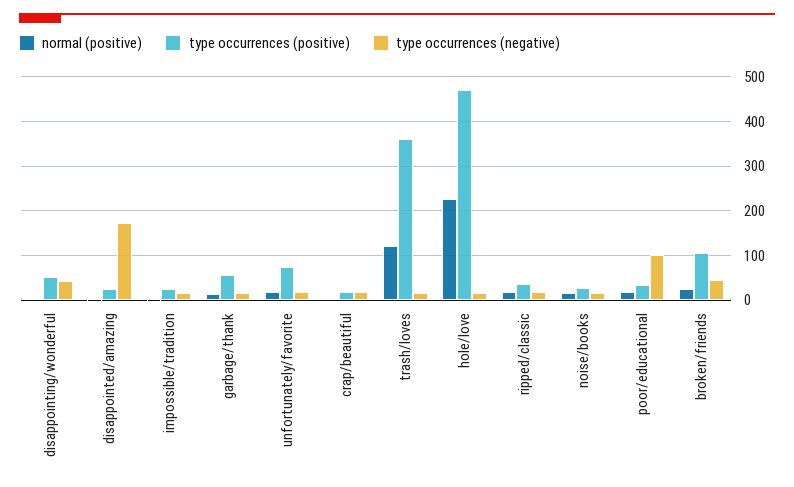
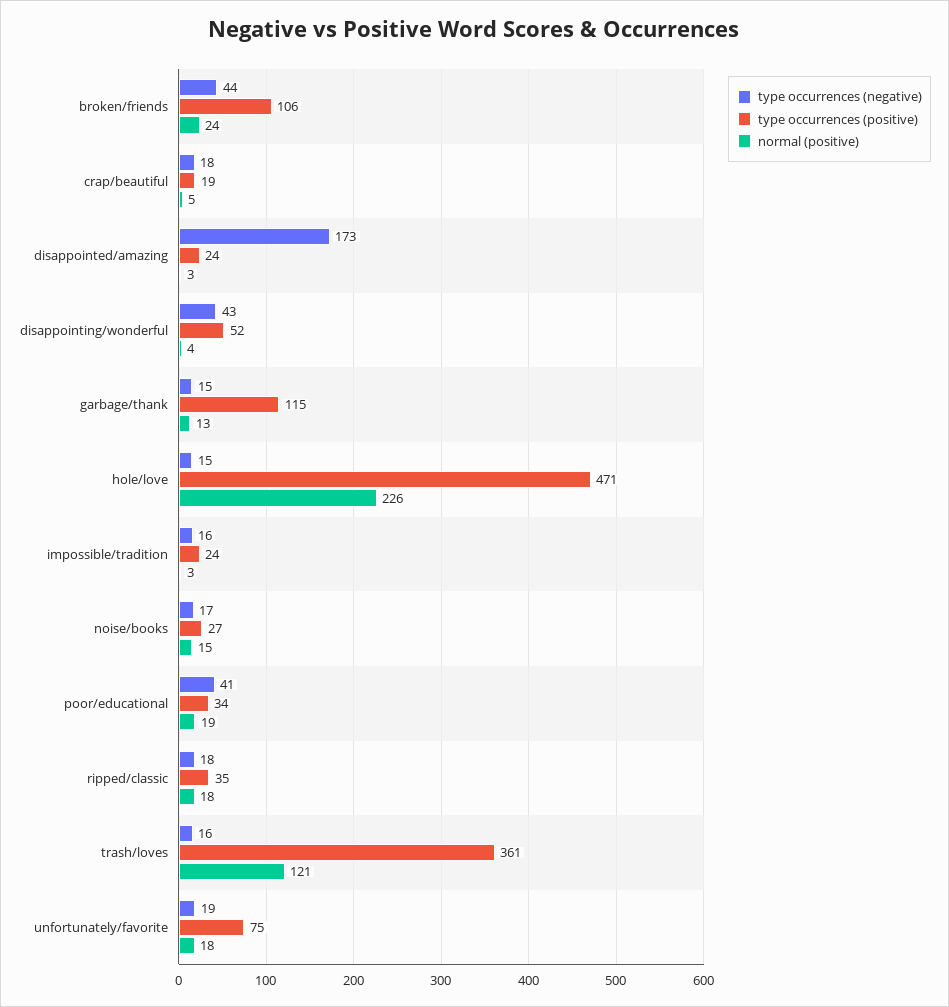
type occurrences (positive), garbage/thank: 60 -> 115
type occurrences (negative), poor/educational: 100 -> 41

